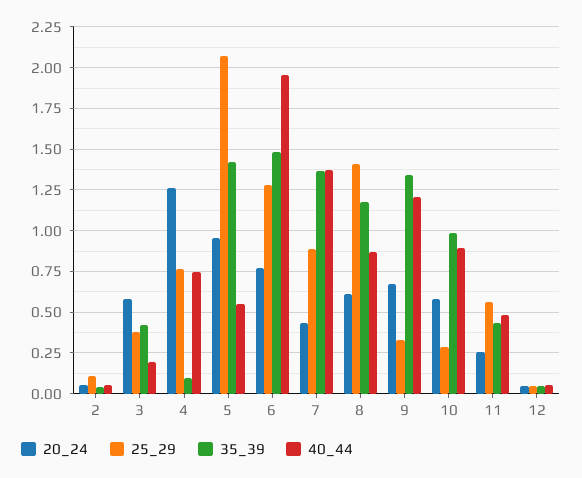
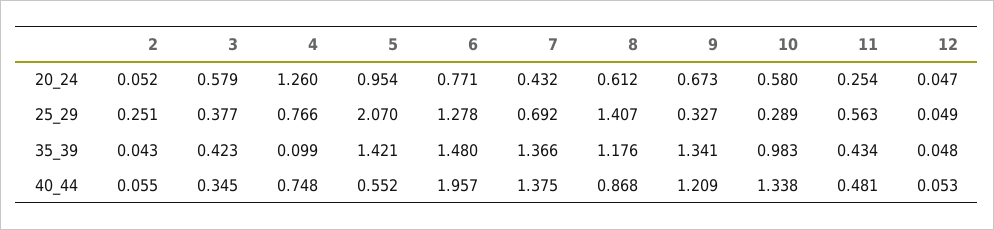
25_29, 2: 0.1 -> 0.251
40_44, 3: 0.2 -> 0.345
25_29, 7: 0.9 -> 0.692
40_44, 10: 0.9 -> 1.338

